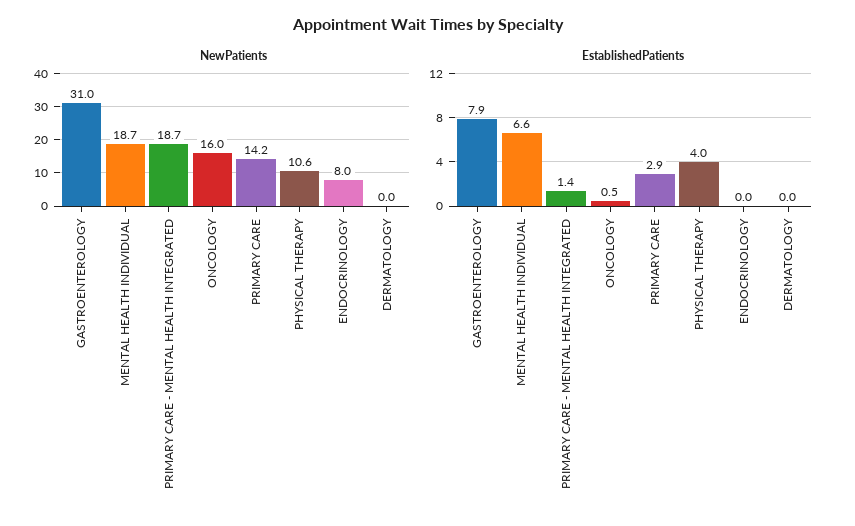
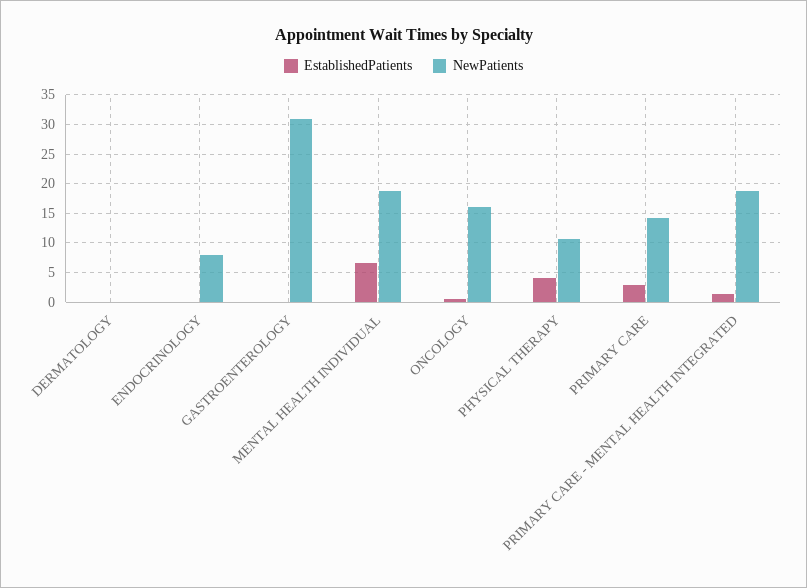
EstablishedPatients, GASTROENTEROLOGY: 7.9 -> 0

